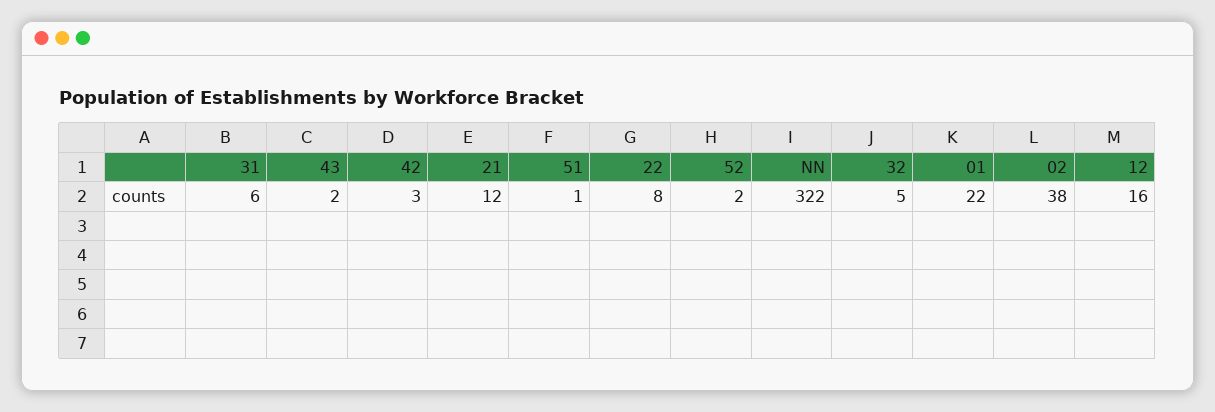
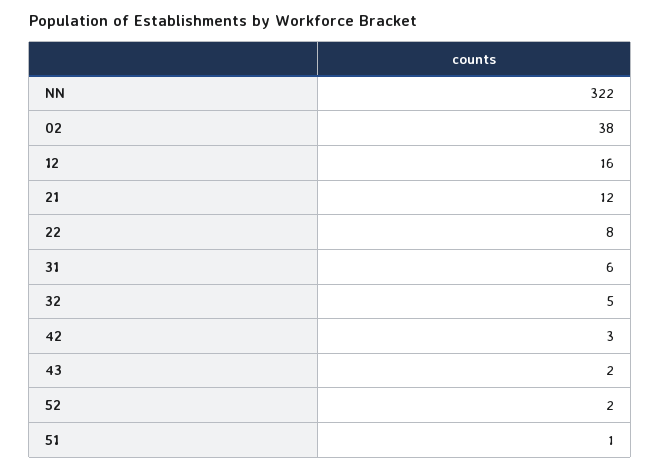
01: 22 -> none

